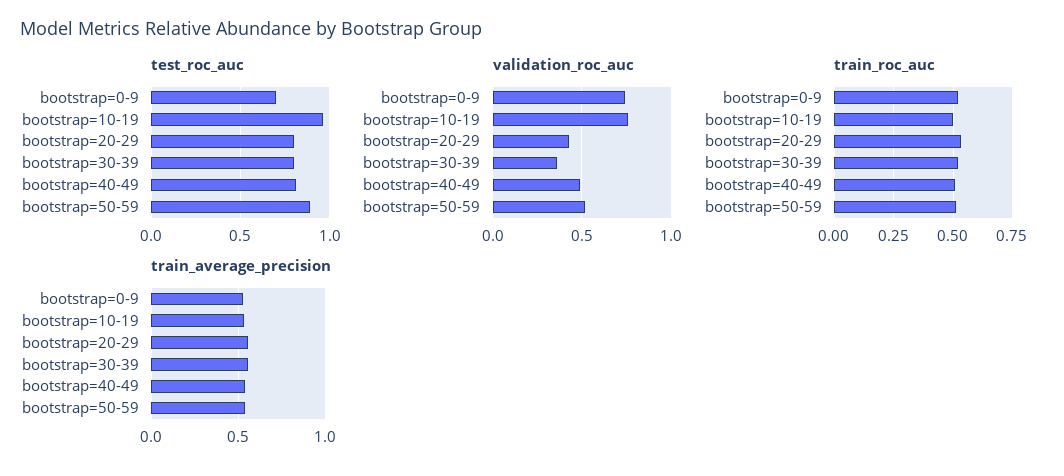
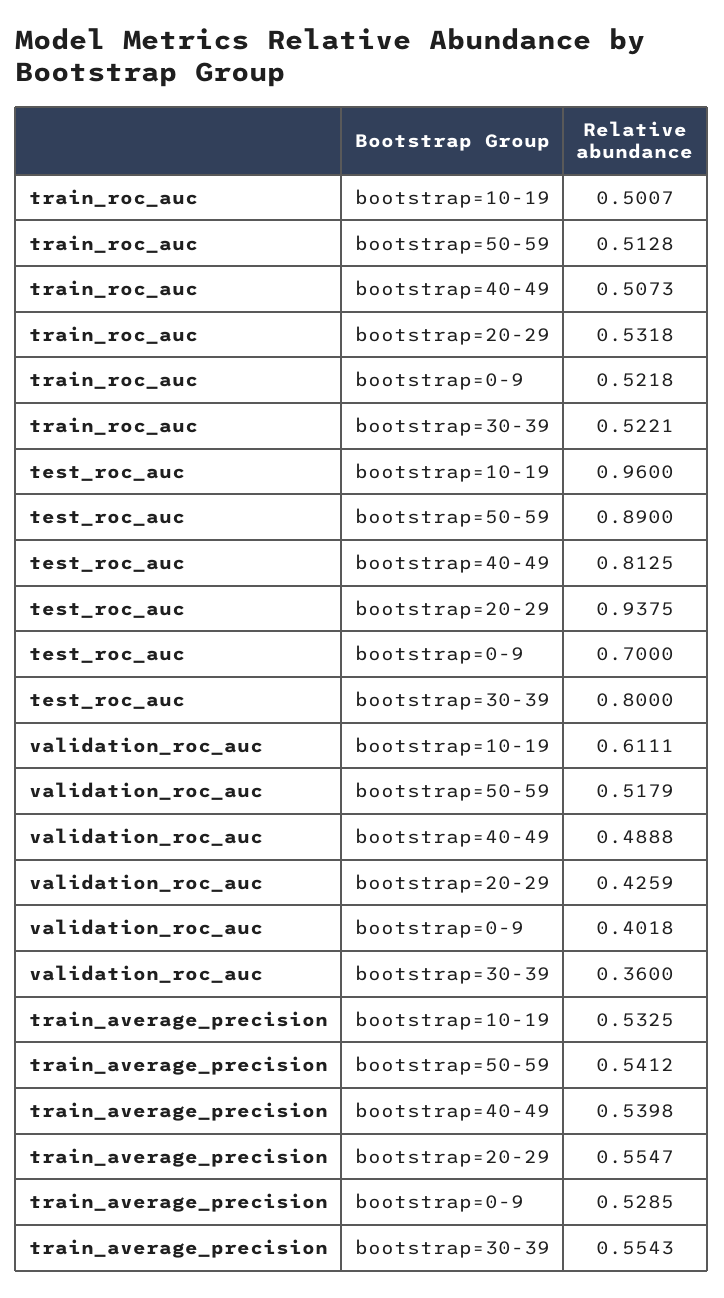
test_roc_auc, bootstrap=20-29: 0.8 -> 0.9375
validation_roc_auc, bootstrap=0-9: 0.75 -> 0.4018
validation_roc_auc, bootstrap=10-19: 0.75 -> 0.6111

